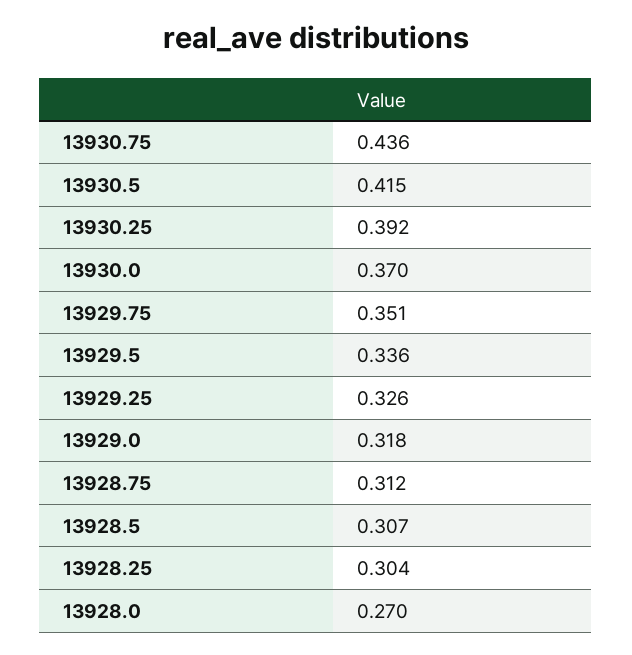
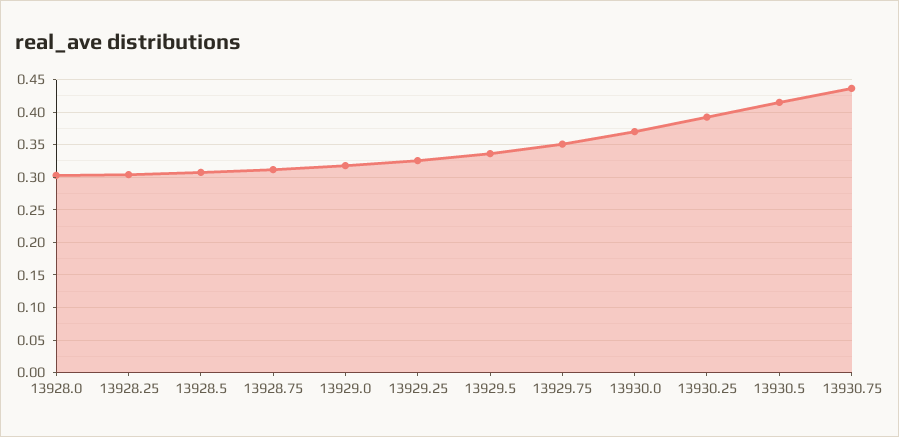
13928.0: 0.27 -> 0.3

